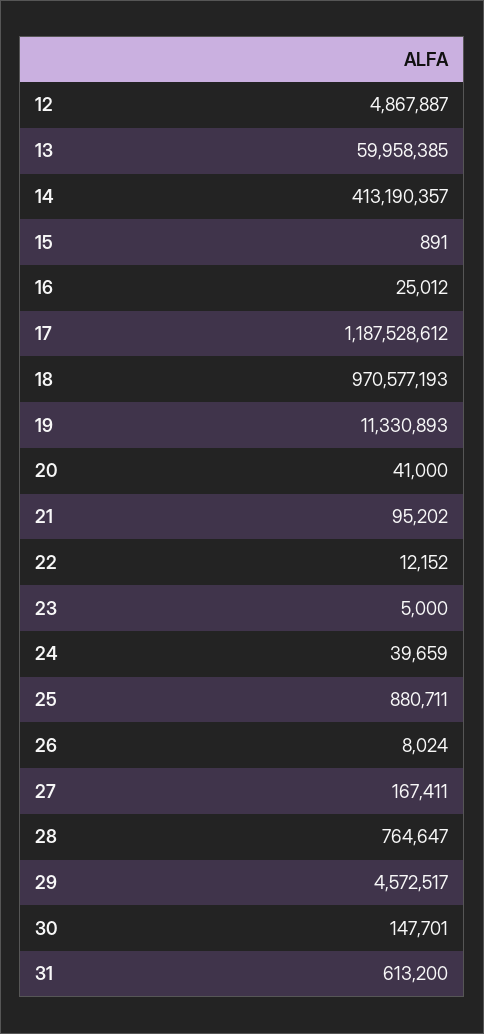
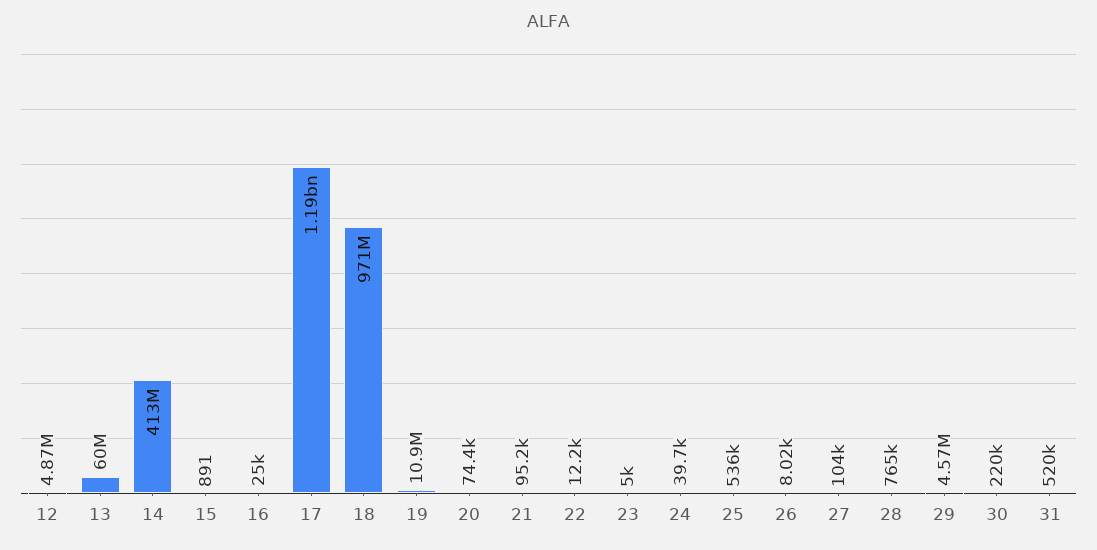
19: 11330893 -> 10900000
20: 41000 -> 74400
25: 880711 -> 536000
27: 167411 -> 104000
30: 147701 -> 220000
31: 613200 -> 520000

